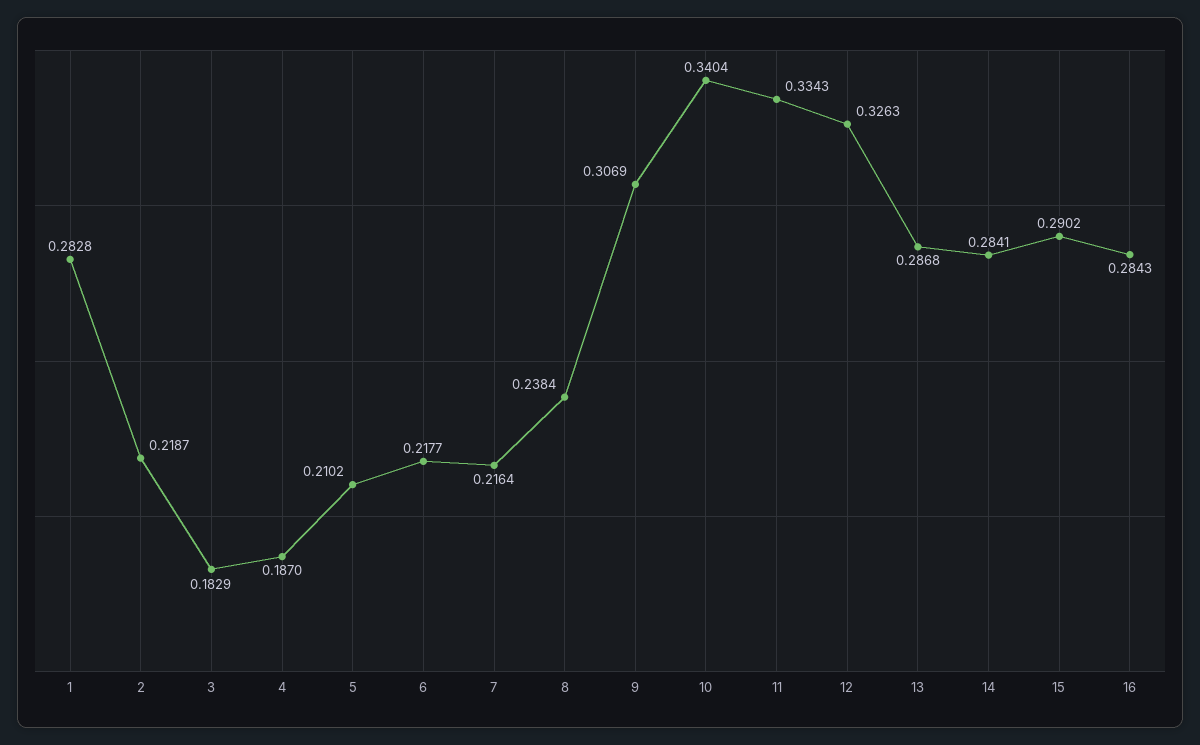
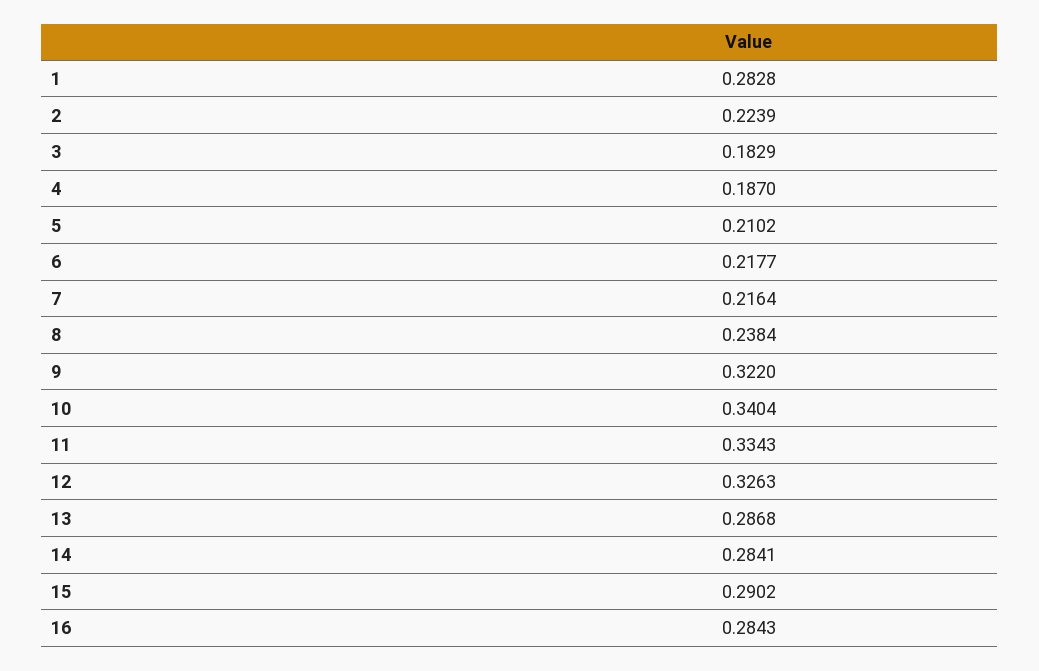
2: 0.2187 -> 0.2239
9: 0.3069 -> 0.322

